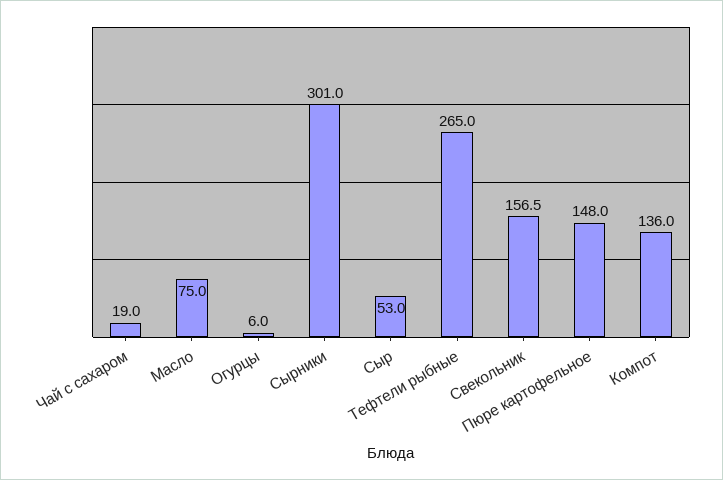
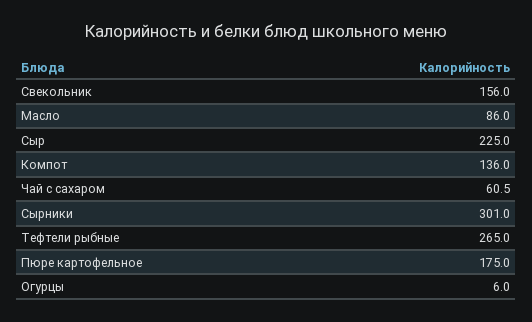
Чай с сахаром: 19 -> 60.5
Масло: 75 -> 86
Сыр: 53 -> 225
Свекольник: 156.5 -> 156
Пюре картофельное: 148 -> 175

